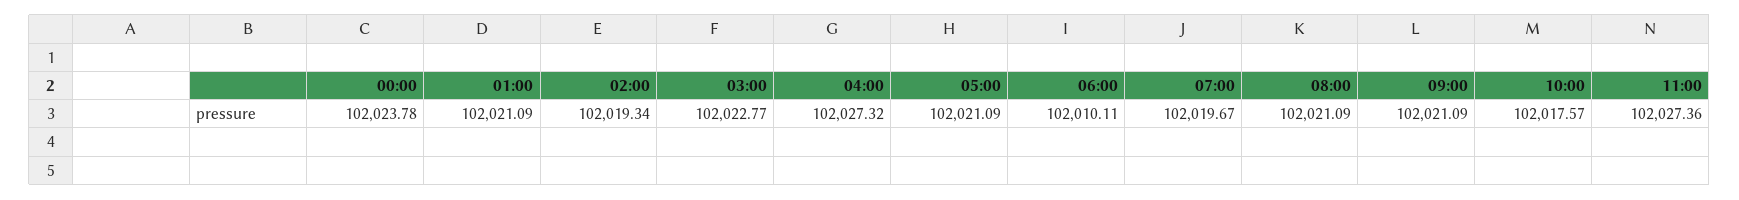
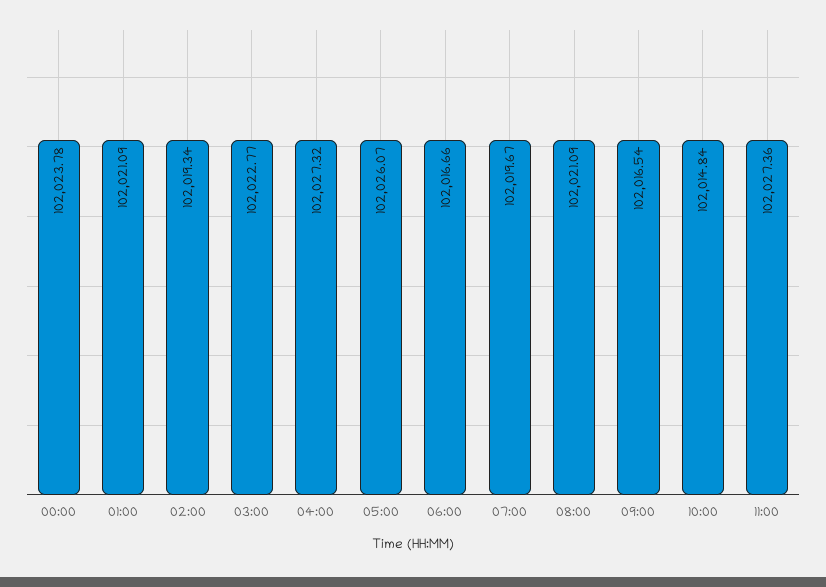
05:00: 102021.09 -> 102026.07
06:00: 102010.11 -> 102016.66
09:00: 102021.09 -> 102016.54
10:00: 102017.57 -> 102014.84

